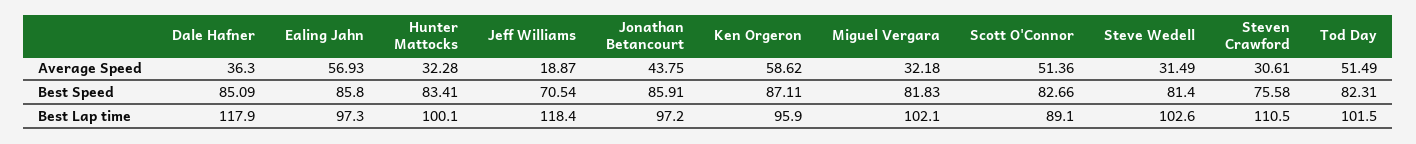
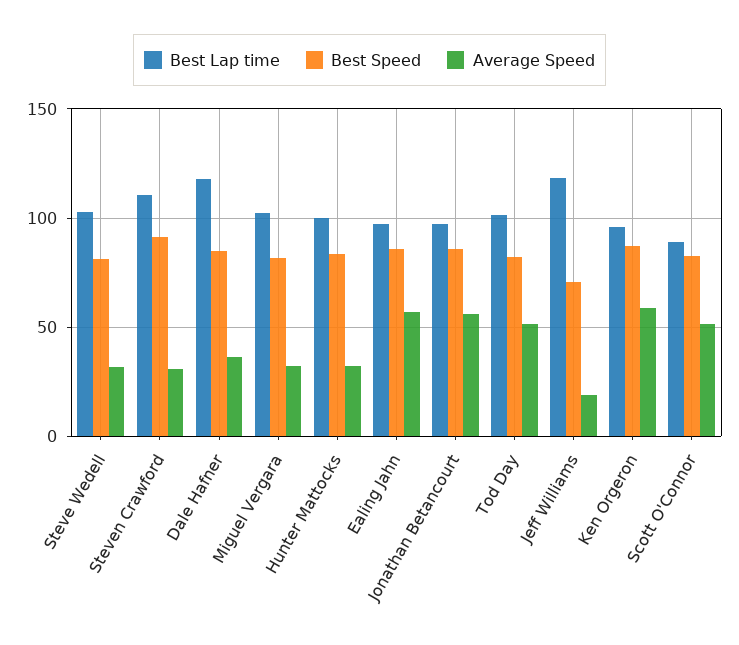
Average Speed, Jonathan Betancourt: 43.75 -> 55
Best Speed, Steven Crawford: 75.58 -> 90

